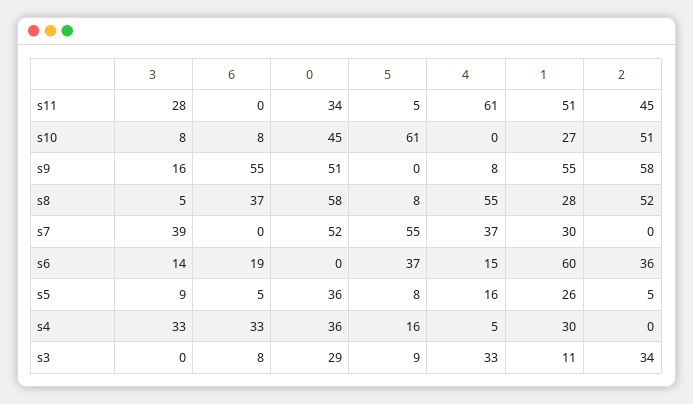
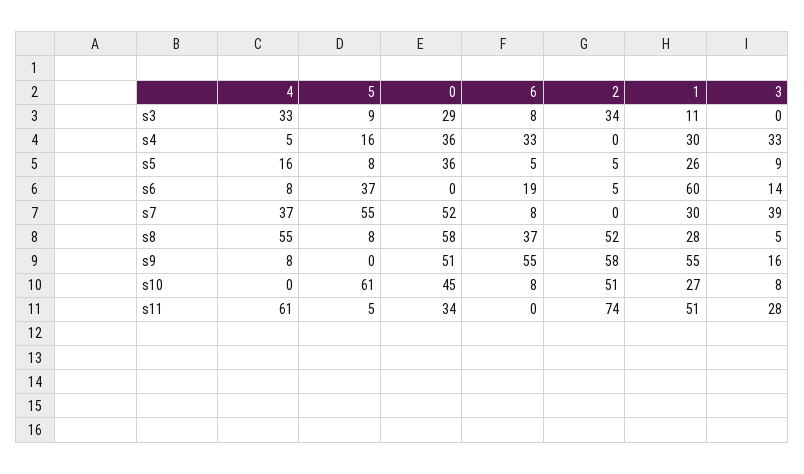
2, s11: 45 -> 74
6, s7: 0 -> 8
4, s6: 15 -> 8
2, s6: 36 -> 5

